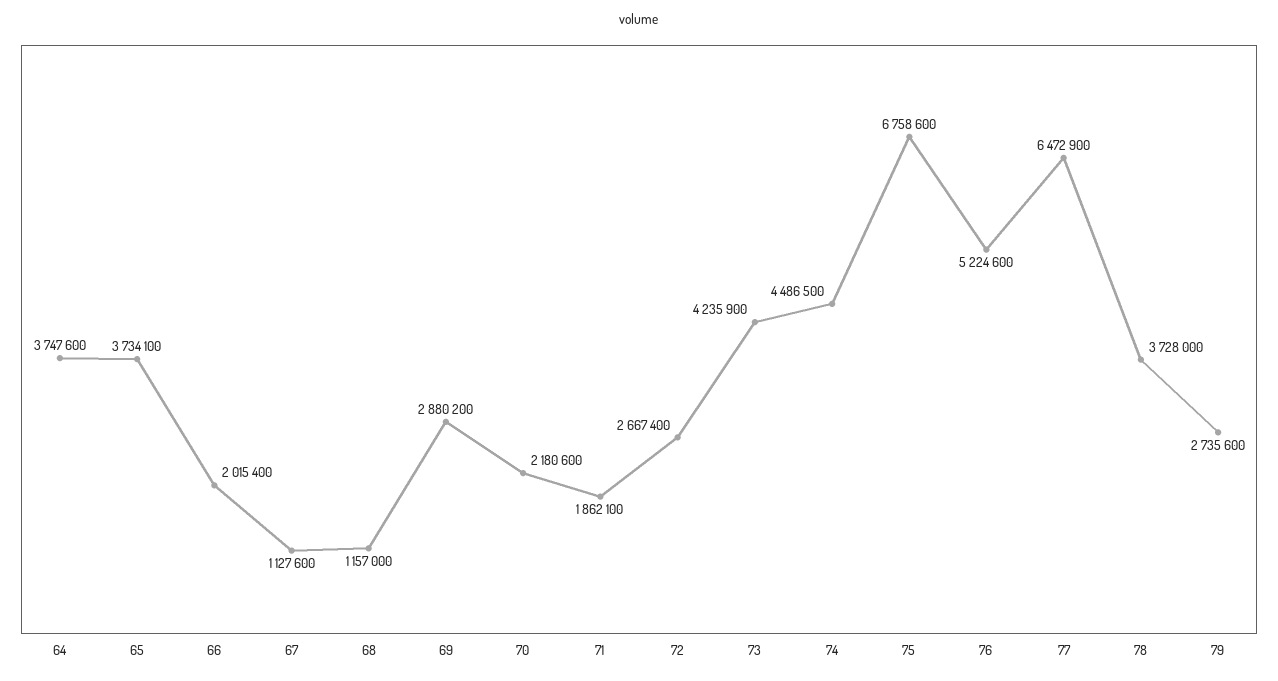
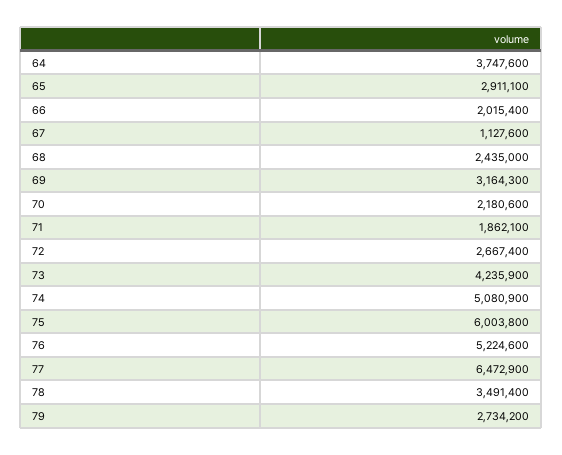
65: 3734100 -> 2911100
68: 1157000 -> 2435000
69: 2880200 -> 3164300
74: 4486500 -> 5080900
75: 6758600 -> 6003800
78: 3728000 -> 3491400
79: 2735600 -> 2734200

